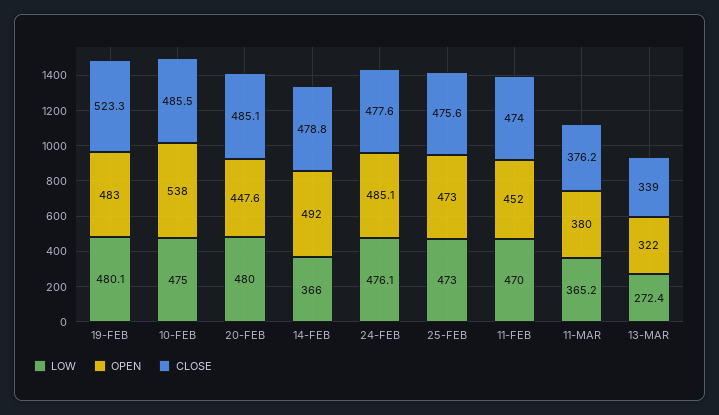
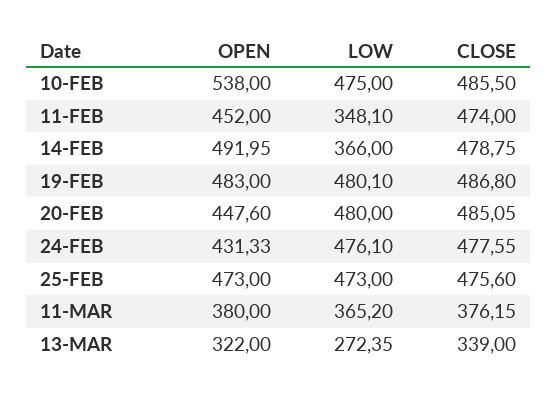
CLOSE, 19-FEB: 523.3 -> 486.8
OPEN, 24-FEB: 485.1 -> 431.33
LOW, 11-FEB: 470 -> 348.1

